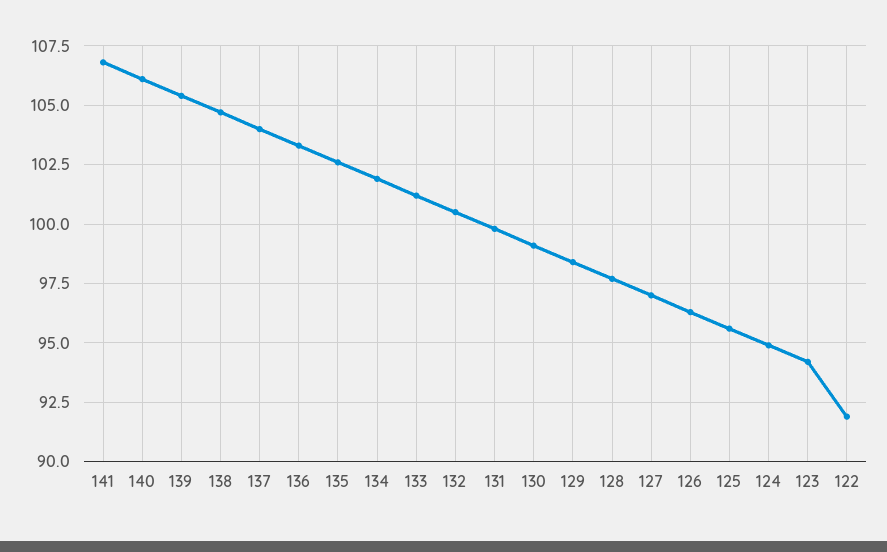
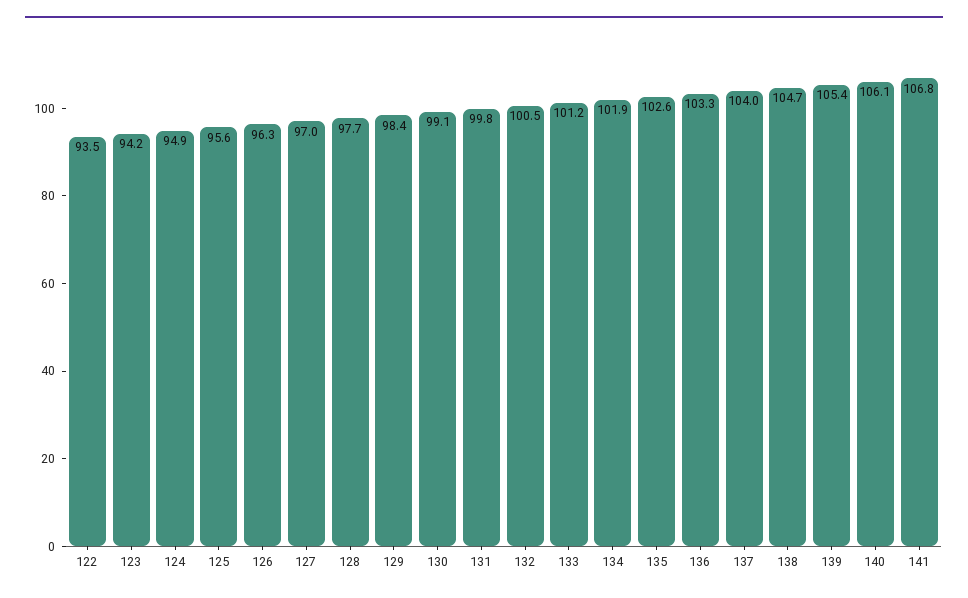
122: 92 -> 93.5

